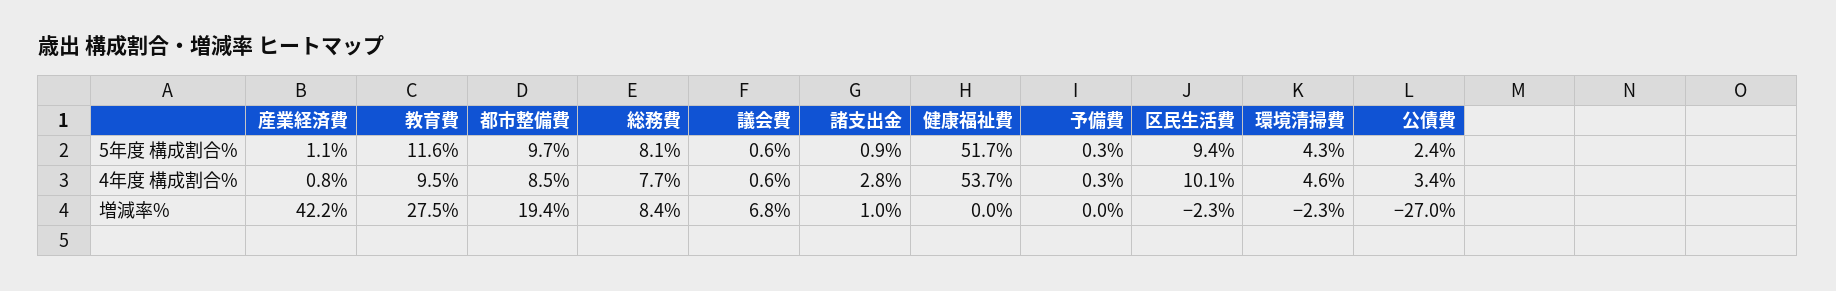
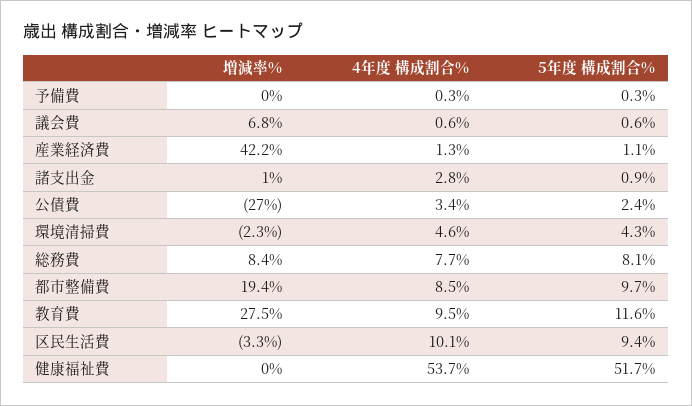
産業経済費, 4年度 構成割合%: 0.8 -> 1.3
区民生活費, 増減率%: -2.3 -> -3.3

